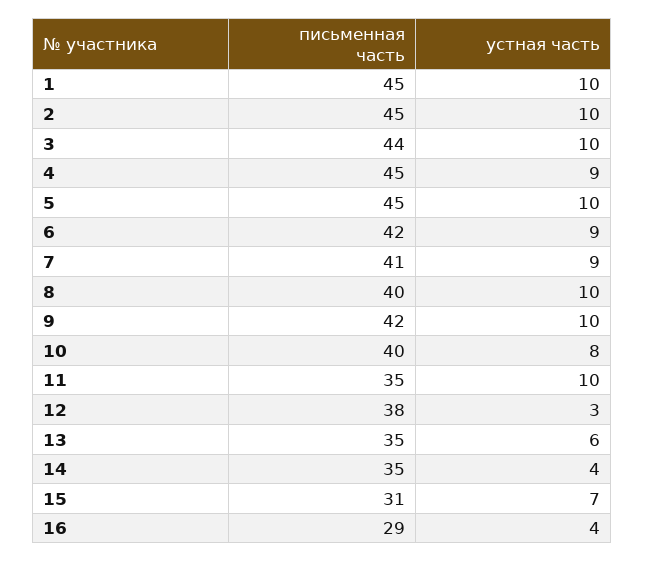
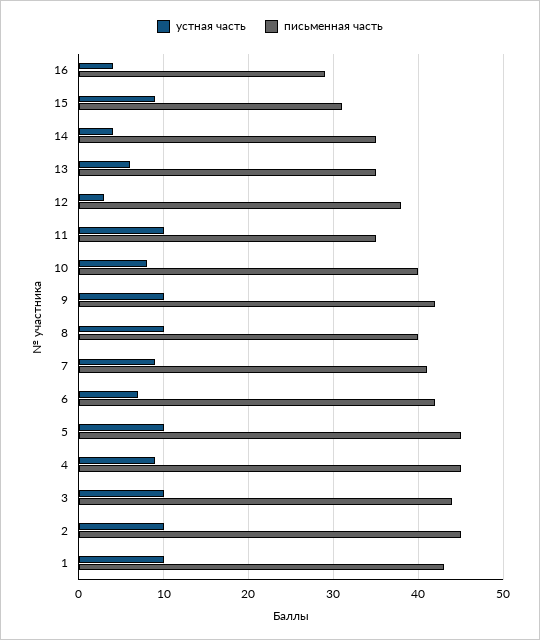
письменная часть, 1: 45 -> 43
устная часть, 6: 9 -> 7
устная часть, 15: 7 -> 9

